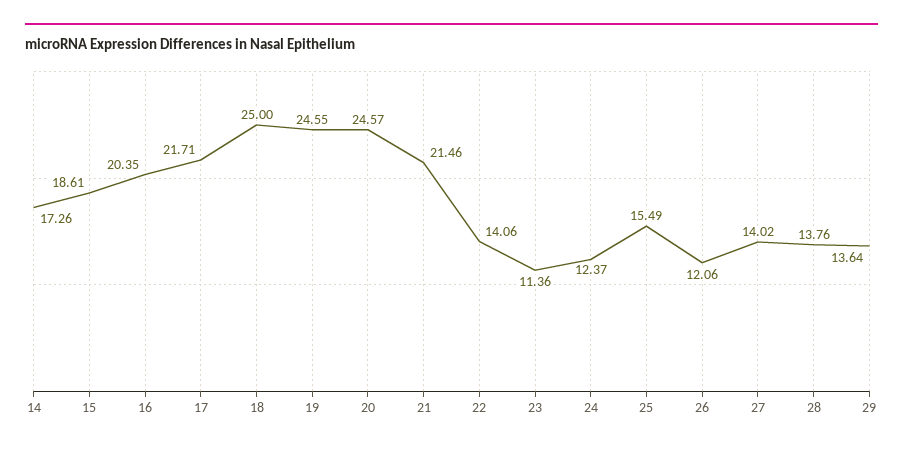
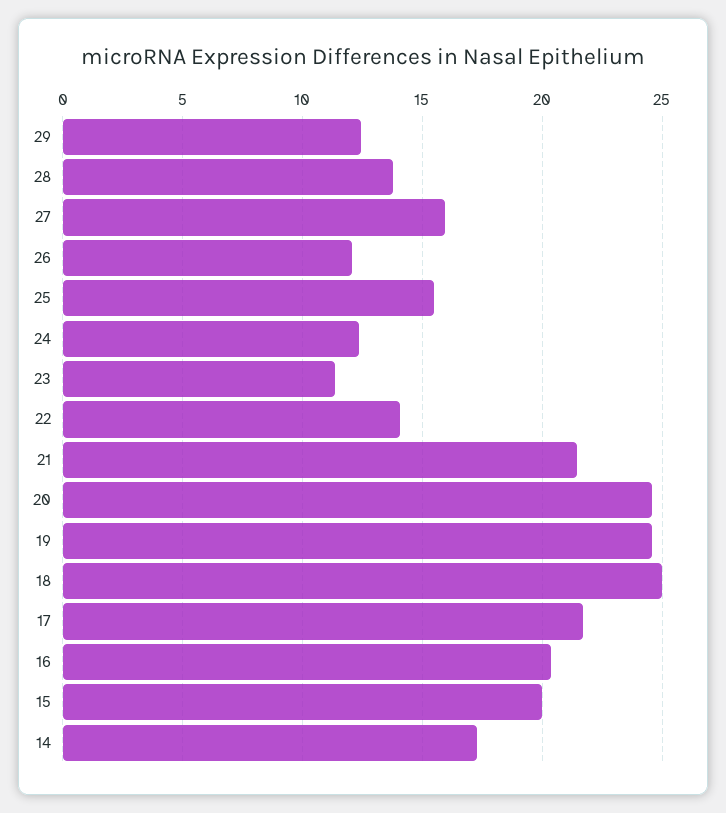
15: 18.61 -> 20
27: 14.02 -> 16
29: 13.64 -> 12.5

